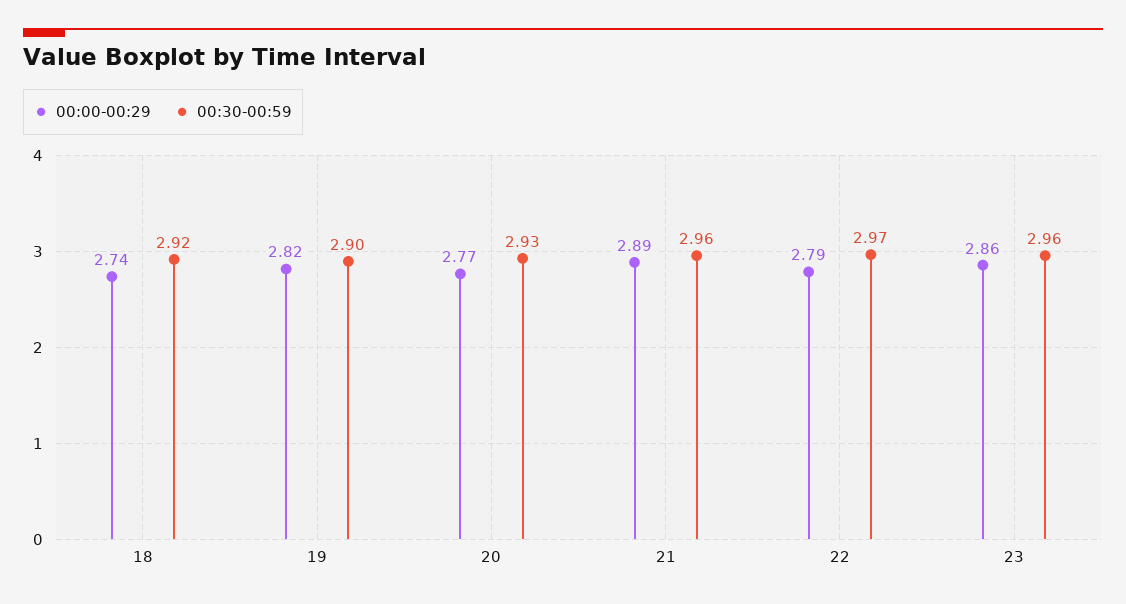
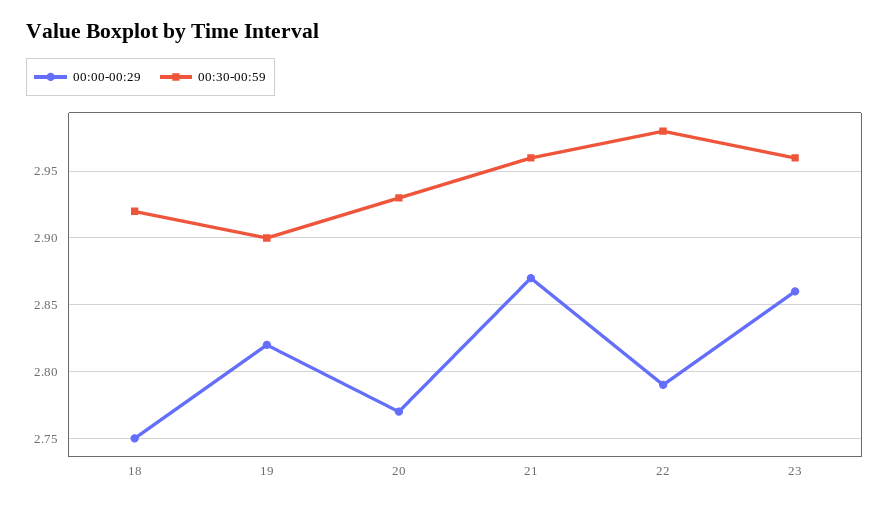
00:00-00:29, 18: 2.74 -> 2.75
00:00-00:29, 21: 2.89 -> 2.87
00:30-00:59, 22: 2.97 -> 2.98

